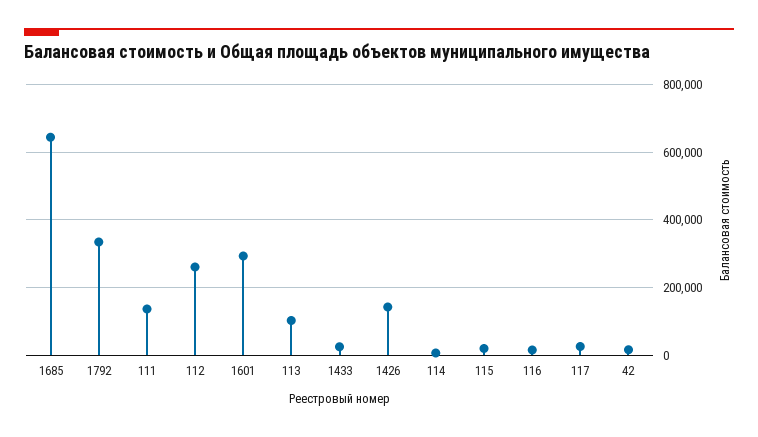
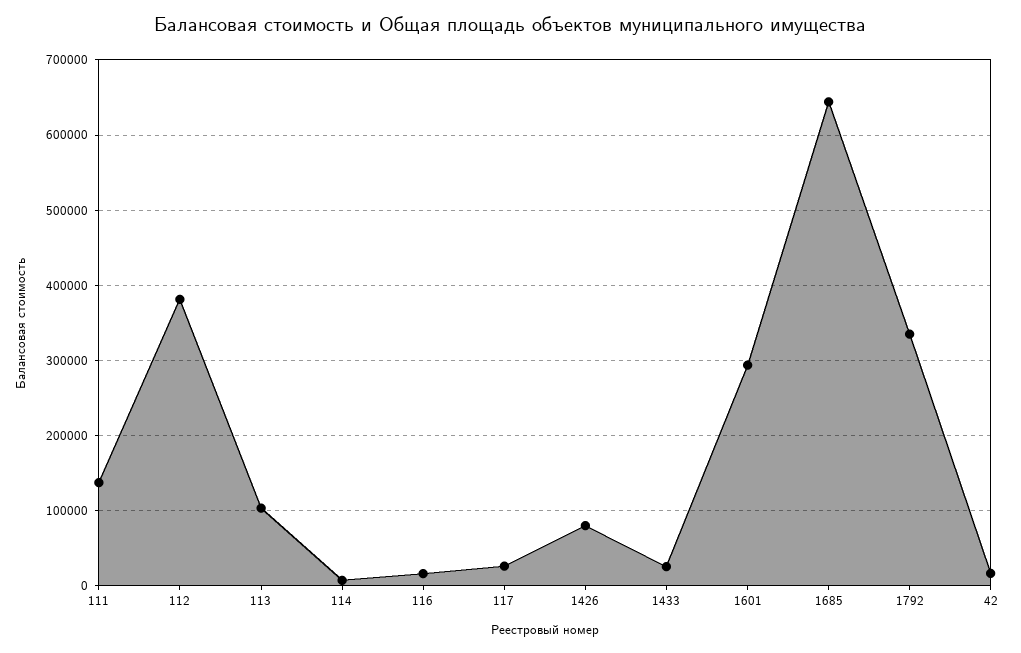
112: 260000 -> 380000
1426: 140000 -> 80000
115: 20000 -> none

